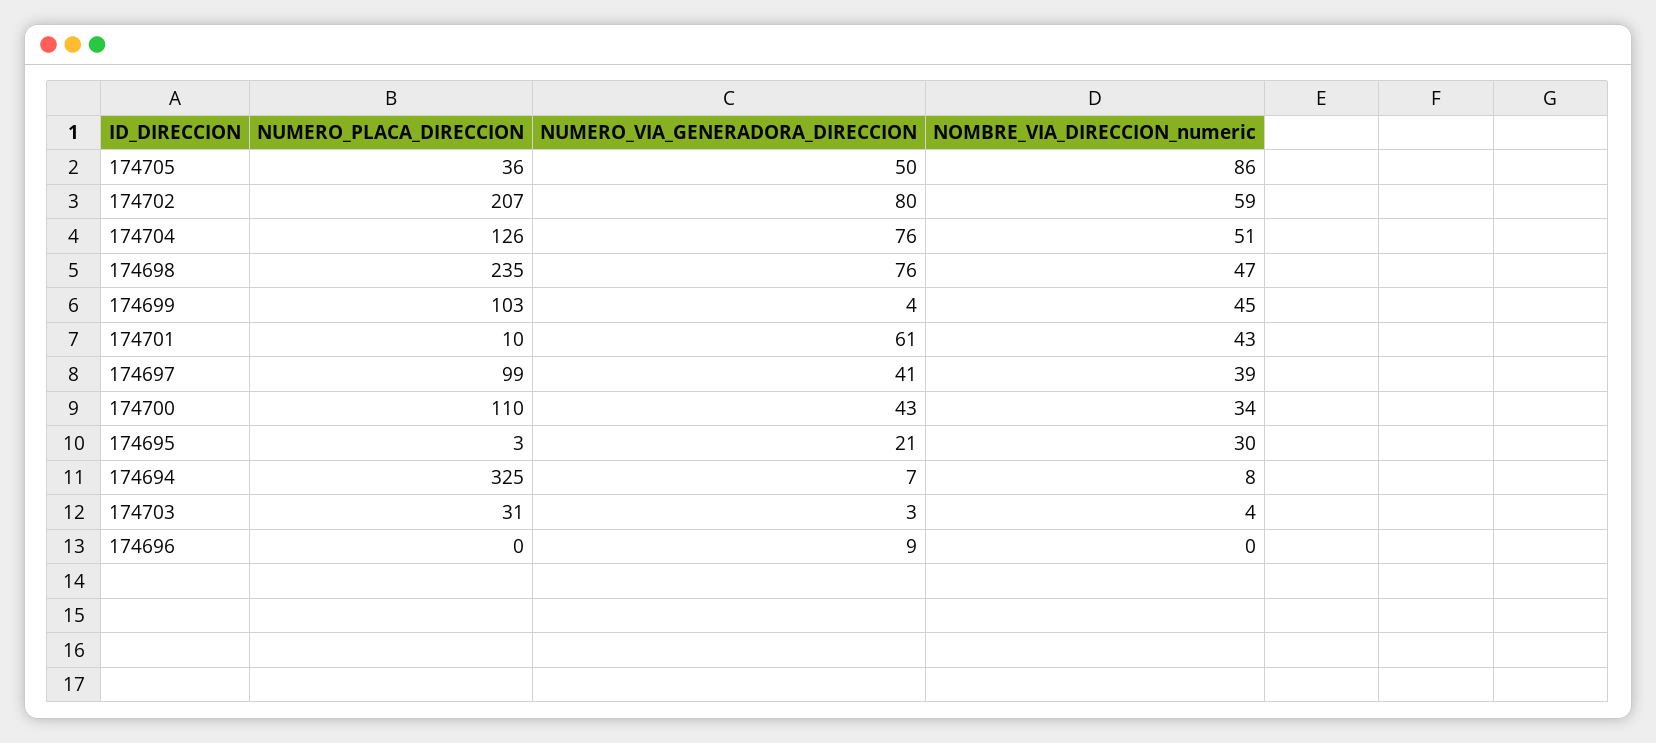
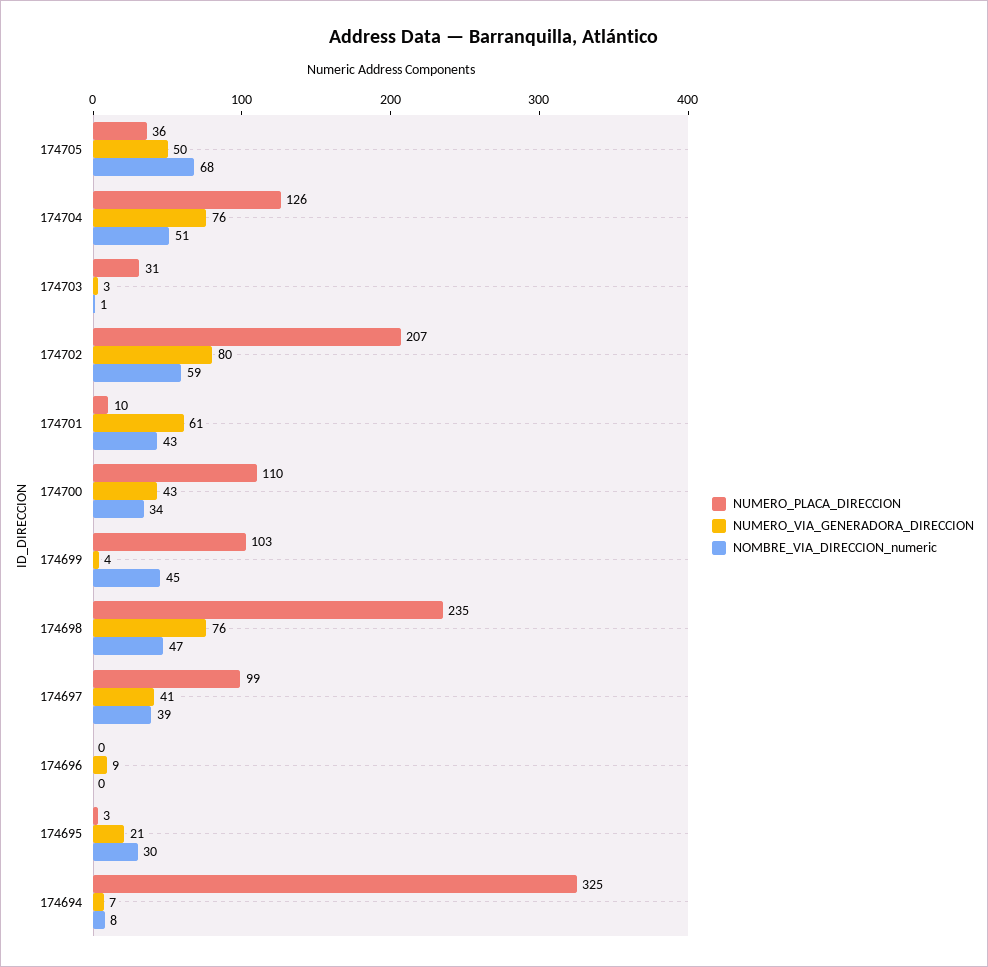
NOMBRE_VIA_DIRECCION_numeric, 174705: 86 -> 68
NOMBRE_VIA_DIRECCION_numeric, 174703: 4 -> 1

